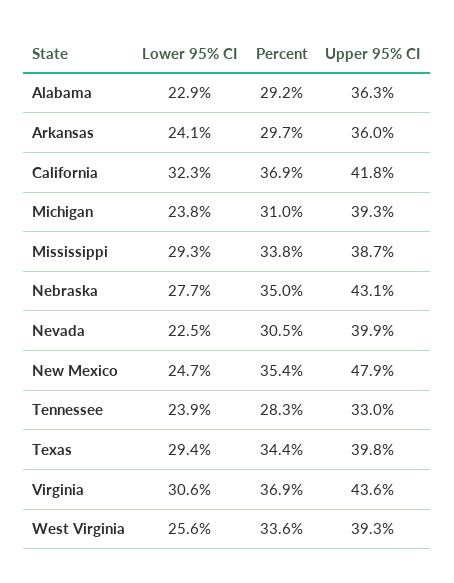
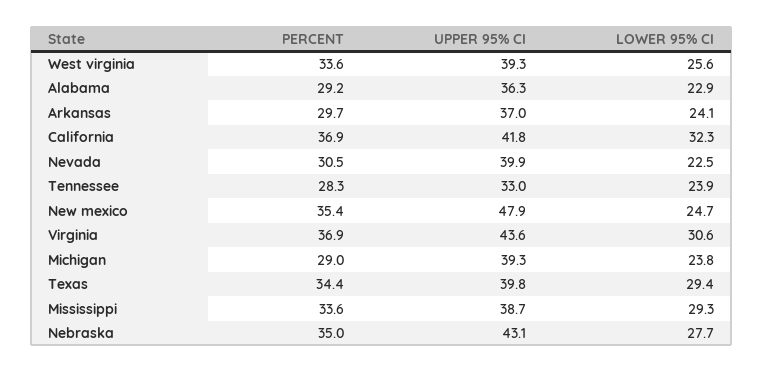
Upper 95% CI, Arkansas: 36 -> 37
Percent, Michigan: 31 -> 29
Percent, Mississippi: 33.8 -> 33.6

